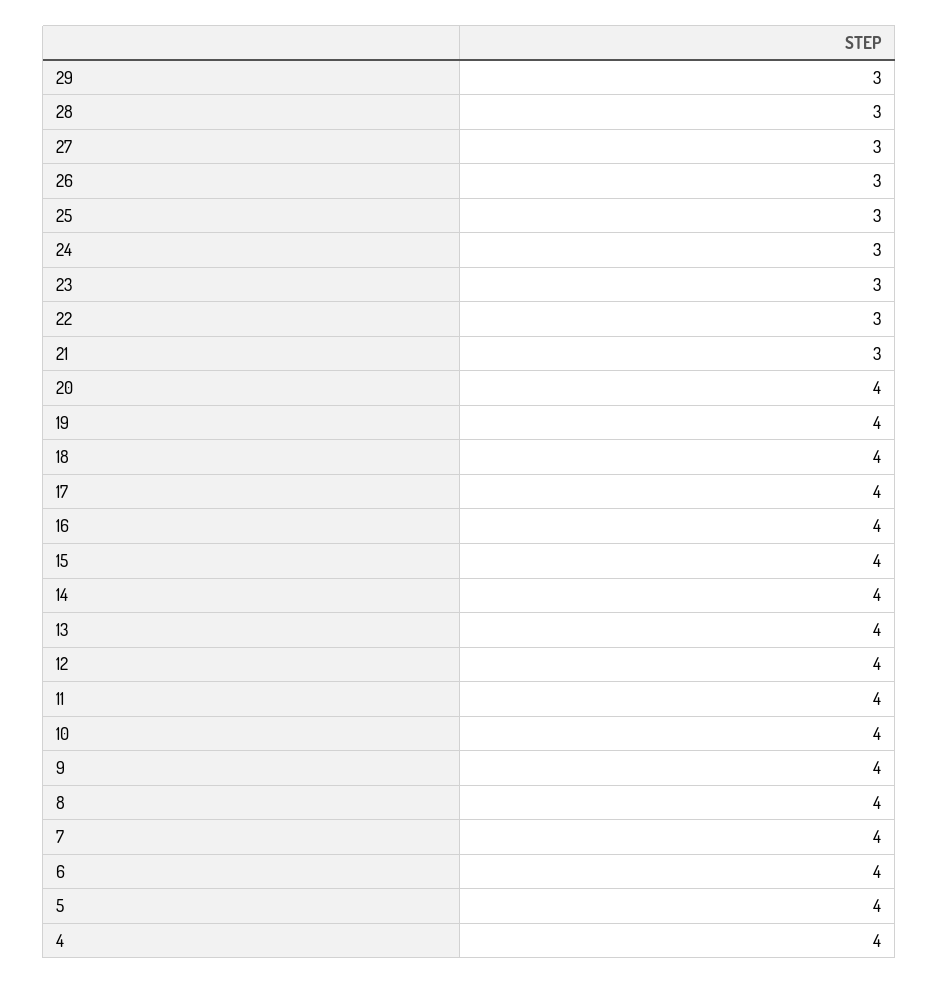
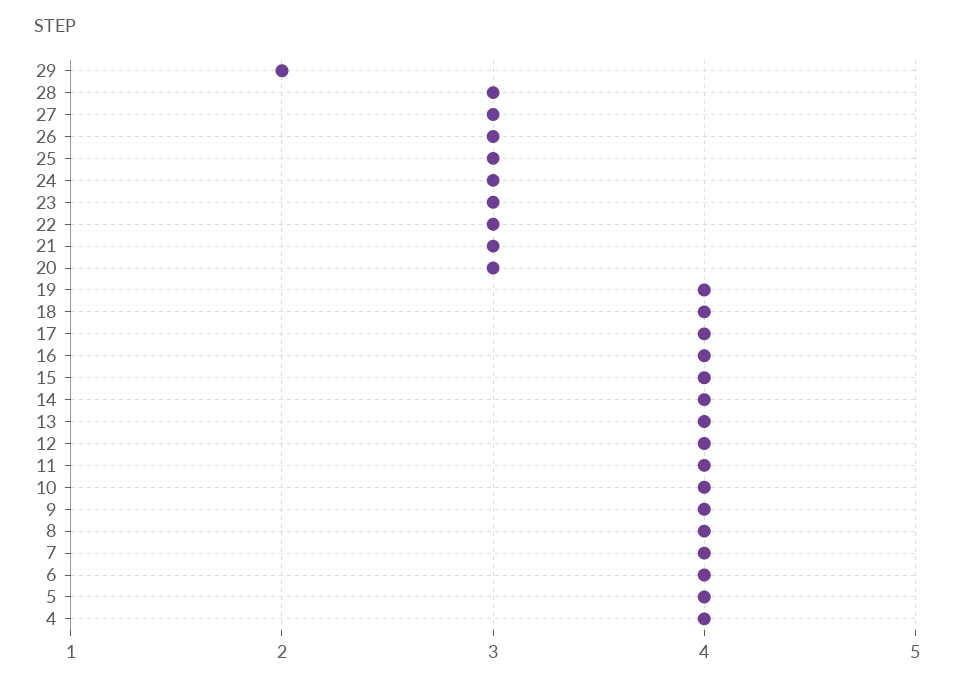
29: 3 -> 2
20: 4 -> 3

